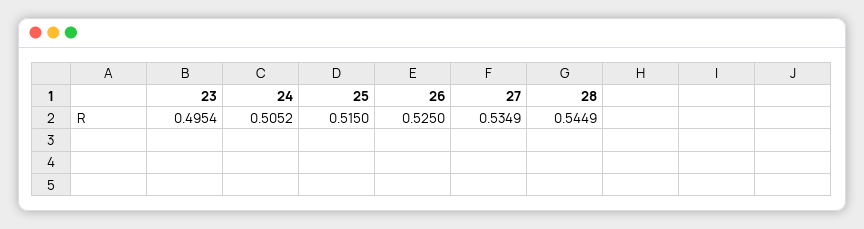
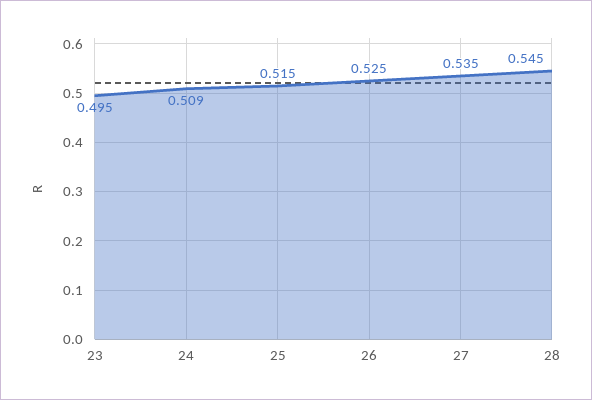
24: 0.5052 -> 0.509

